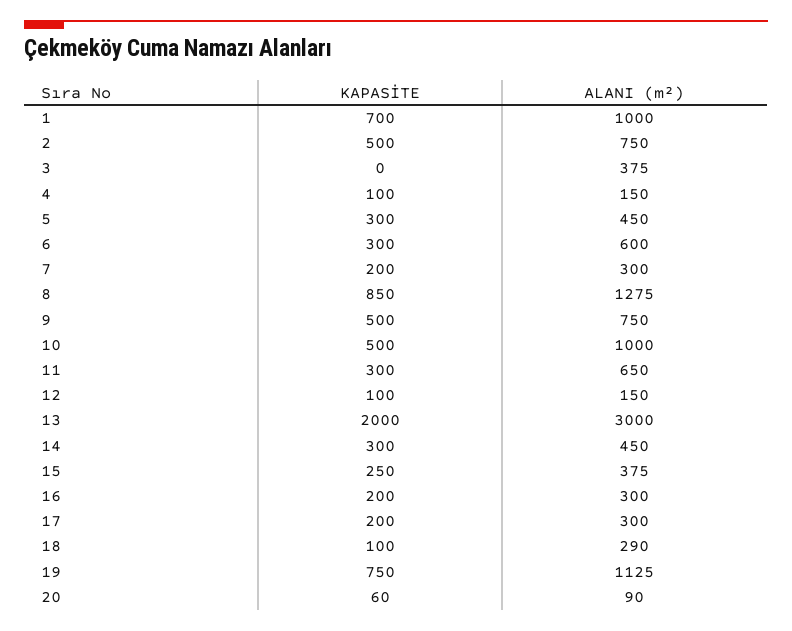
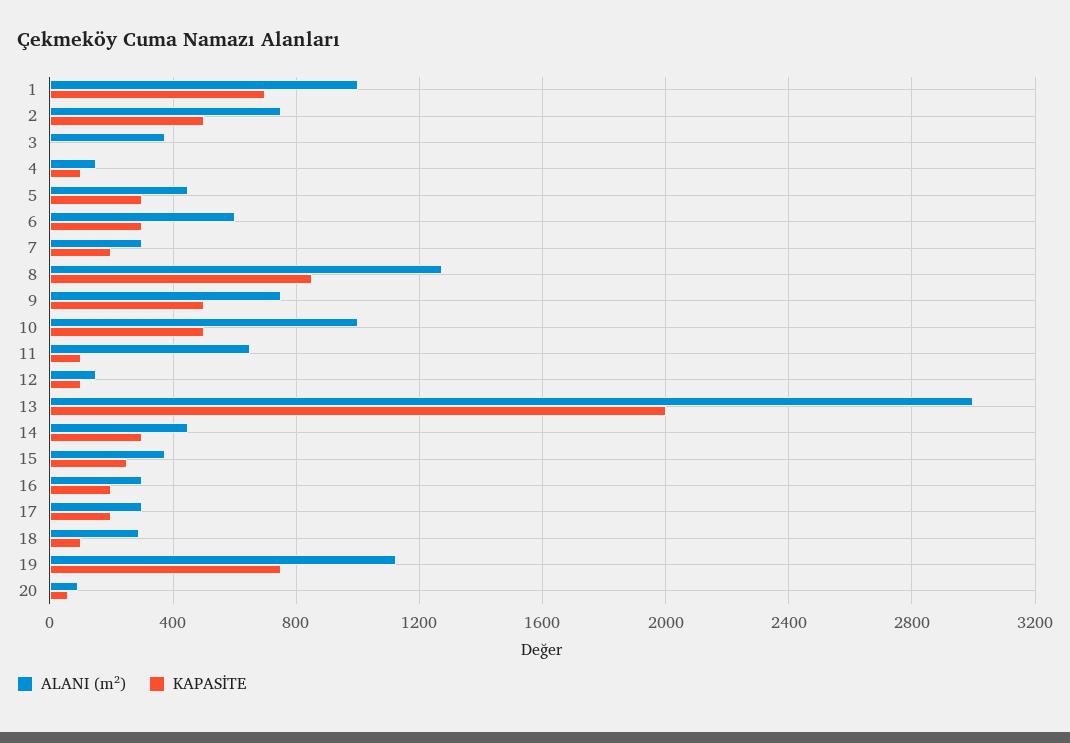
KAPASİTE, 11: 300 -> 100

